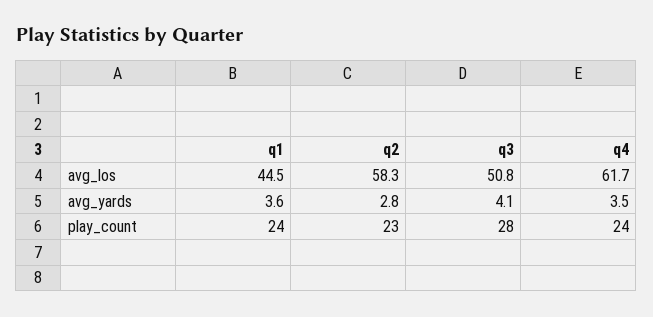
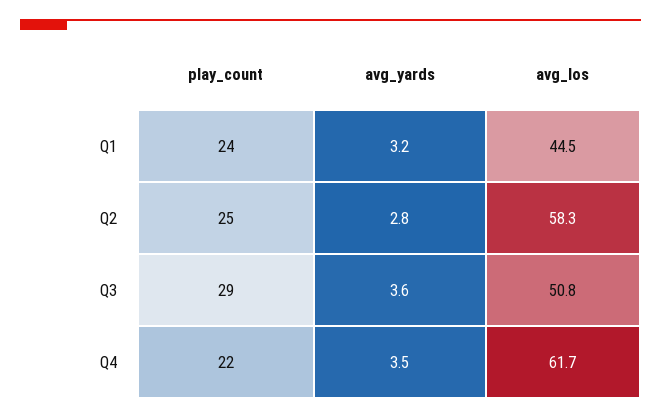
q1, avg_yards: 3.6 -> 3.2
q3, avg_yards: 4.1 -> 3.6
q2, play_count: 23 -> 25
q3, play_count: 28 -> 29
q4, play_count: 24 -> 22

